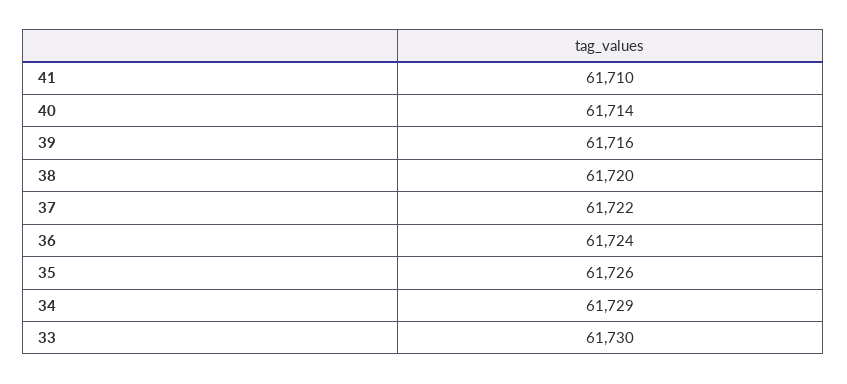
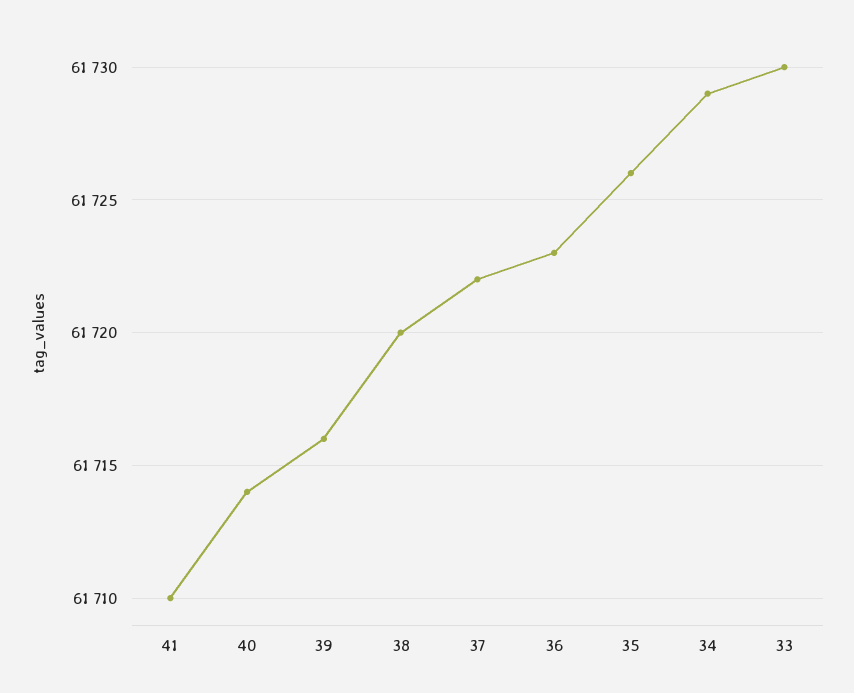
36: 61724 -> 61723

